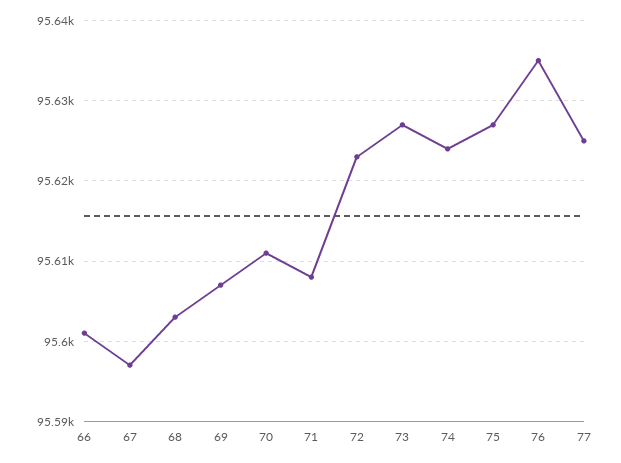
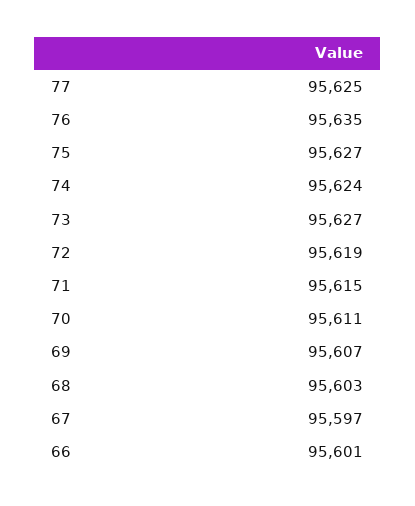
71: 95608 -> 95615
72: 95623 -> 95619

